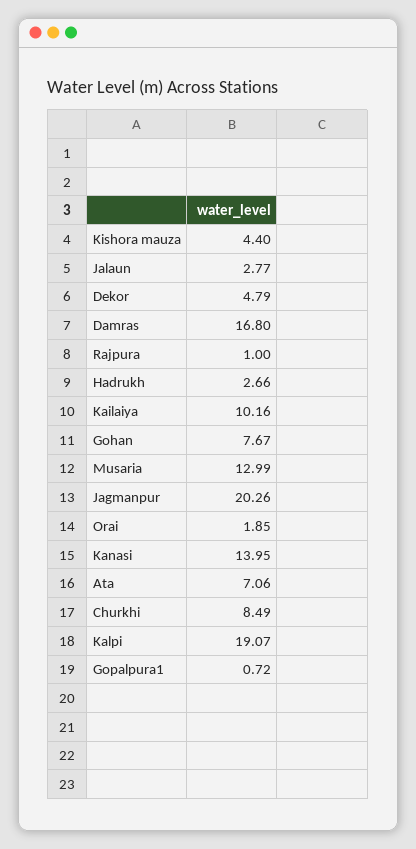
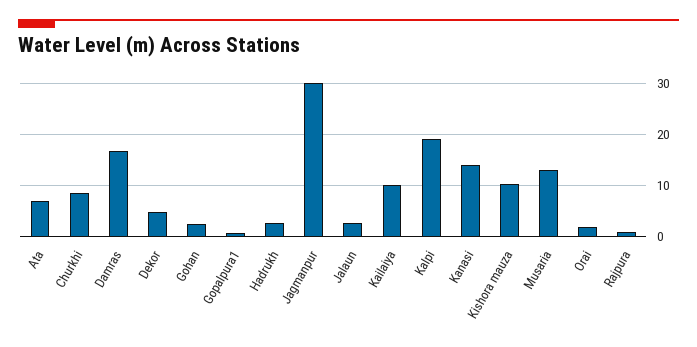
Kishora mauza: 4.4 -> 10
Gohan: 7.67 -> 2
Jagmanpur: 20.26 -> 30

